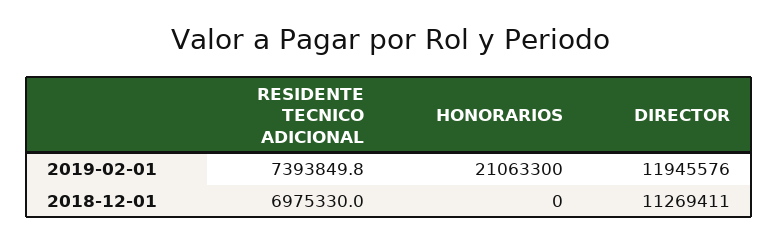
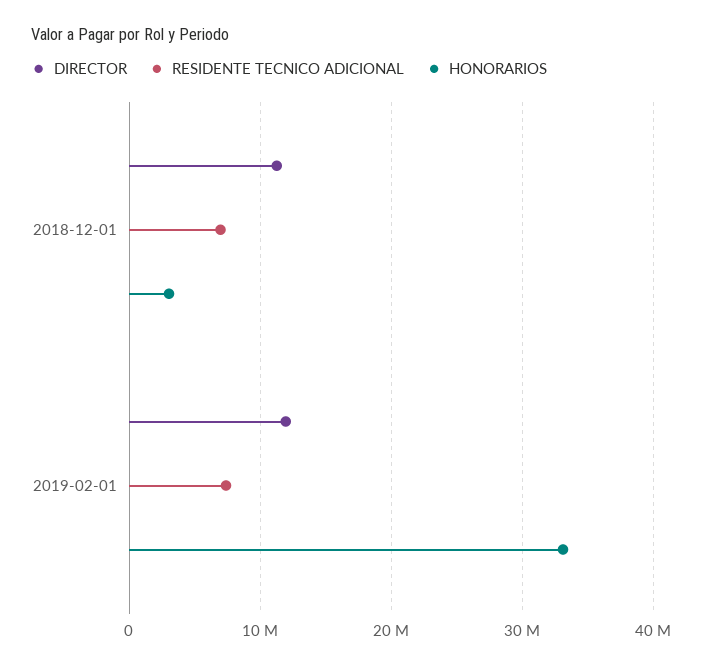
HONORARIOS, 2019-02-01: 21063300 -> 33000000
HONORARIOS, 2018-12-01: 0 -> 3000000

